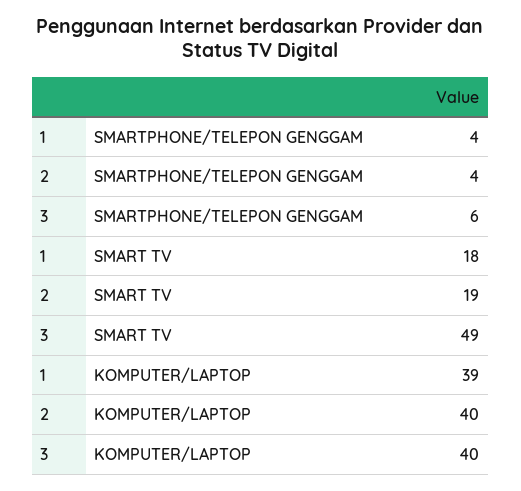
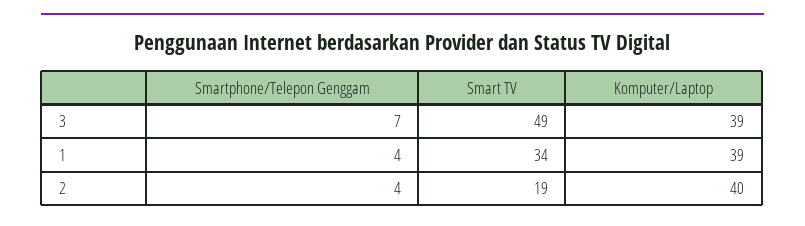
3, SMARTPHONE/TELEPON GENGGAM: 6 -> 7
1, SMART TV: 18 -> 34
3, KOMPUTER/LAPTOP: 40 -> 39

